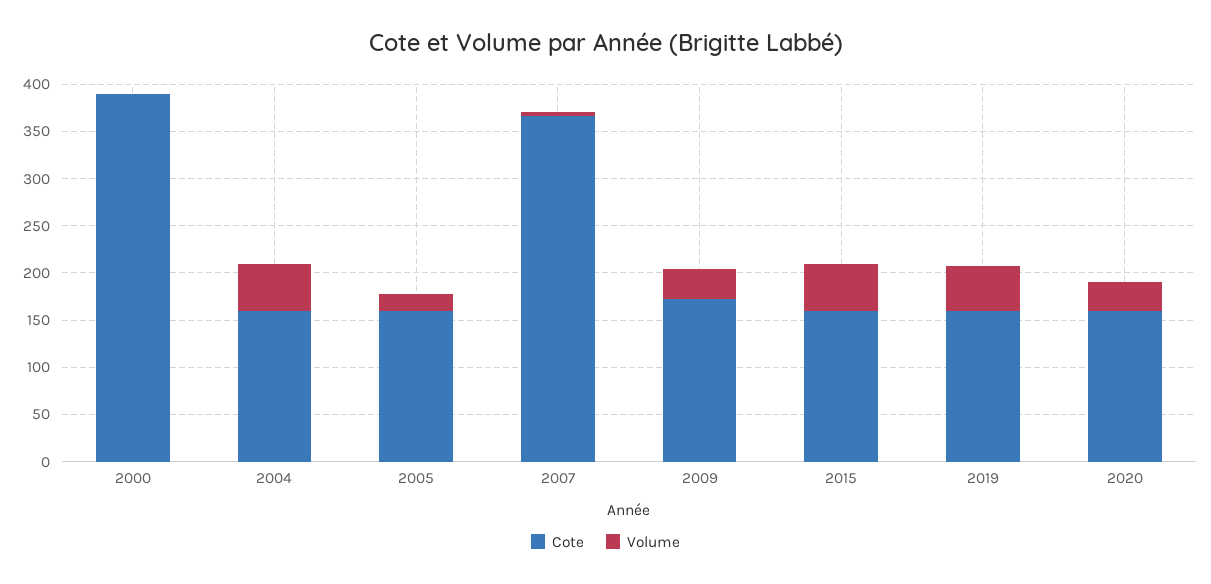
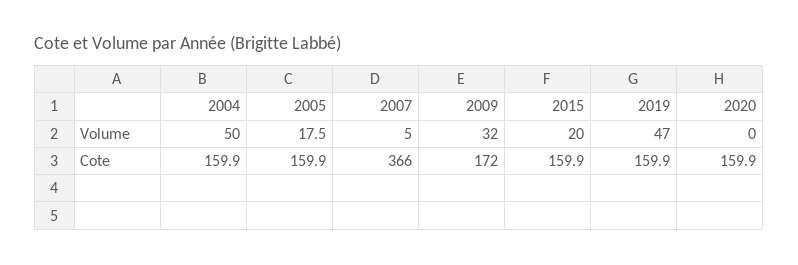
Cote, 2000: 390 -> none
Volume, 2000: 0 -> none
Volume, 2015: 50 -> 20
Volume, 2020: 30 -> 0

